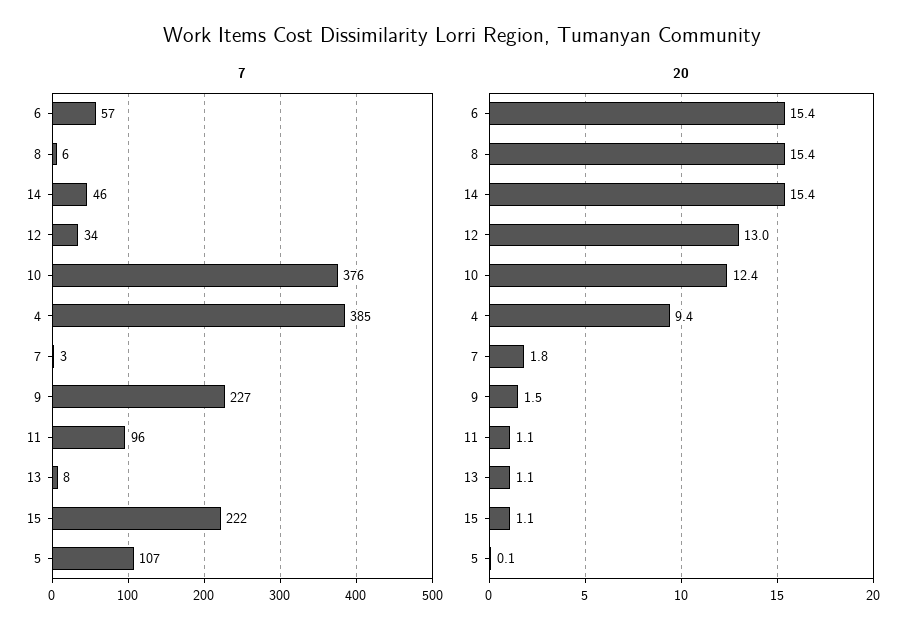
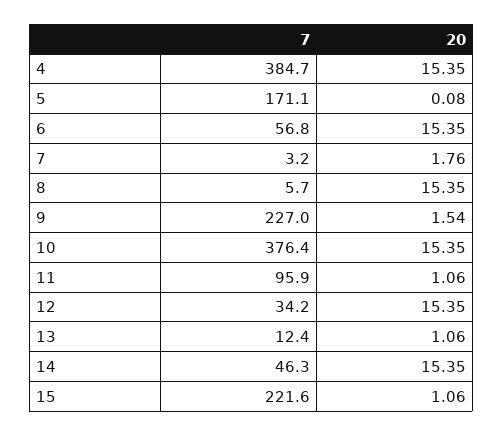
7, 13: 8 -> 12.4
7, 5: 107 -> 171.1
20, 12: 13 -> 15.35
20, 10: 12.4 -> 15.35
20, 4: 9.4 -> 15.35

